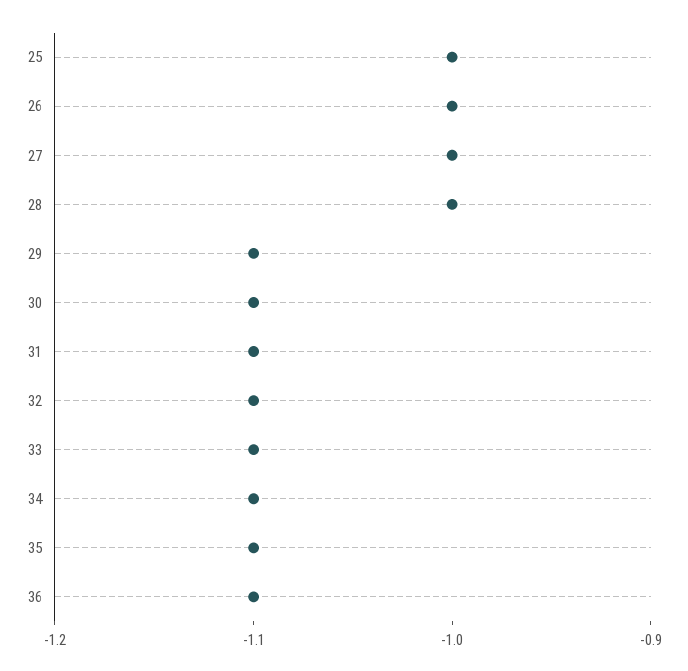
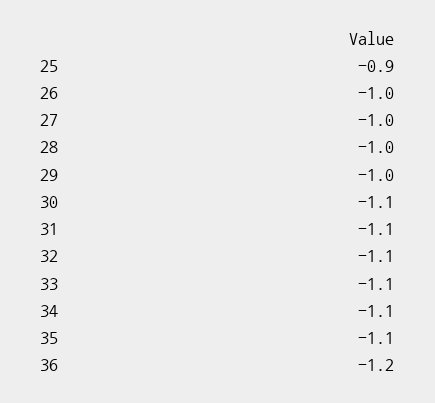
25: -1 -> -0.9
29: -1.1 -> -1
36: -1.1 -> -1.2

